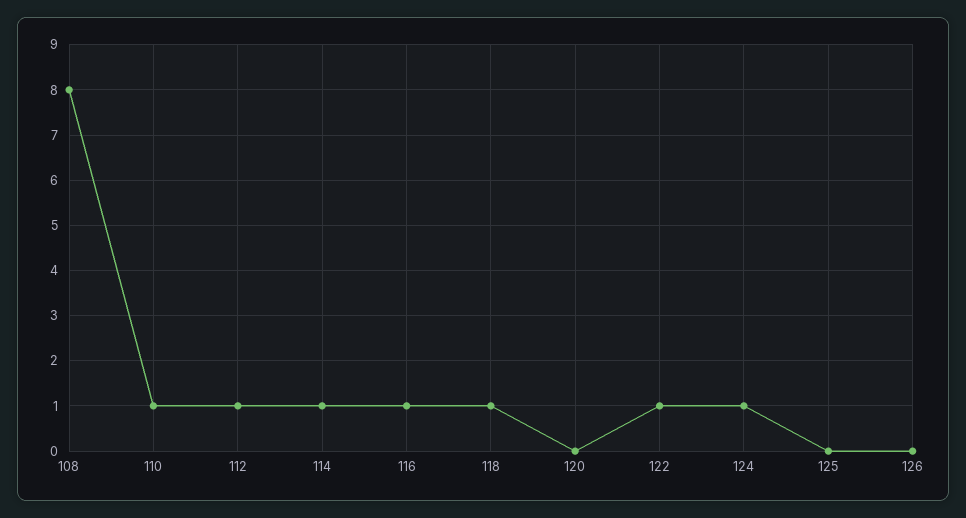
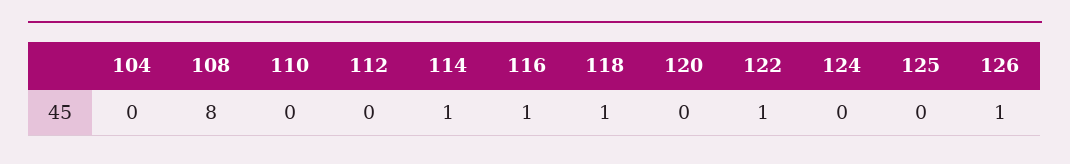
110: 1 -> 0
112: 1 -> 0
124: 1 -> 0
126: 0 -> 1
104: none -> 0

